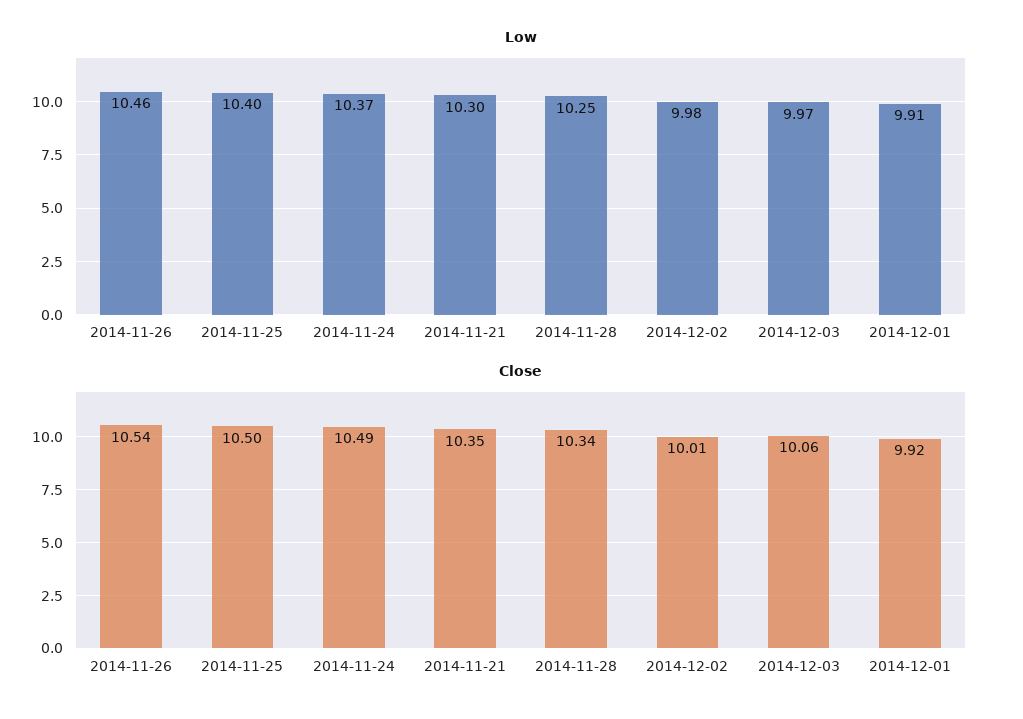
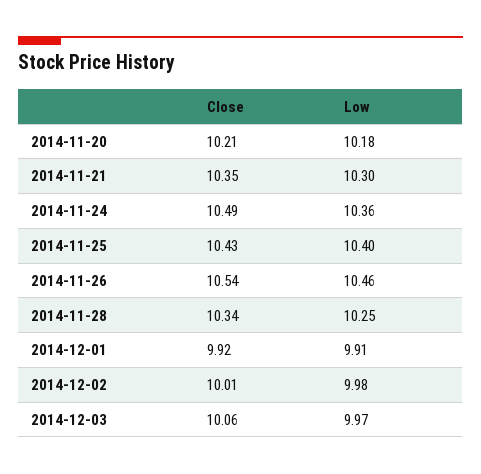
Low, 2014-11-24: 10.37 -> 10.36
Close, 2014-11-25: 10.5 -> 10.43
Close, 2014-11-20: none -> 10.21
Low, 2014-11-20: none -> 10.18

